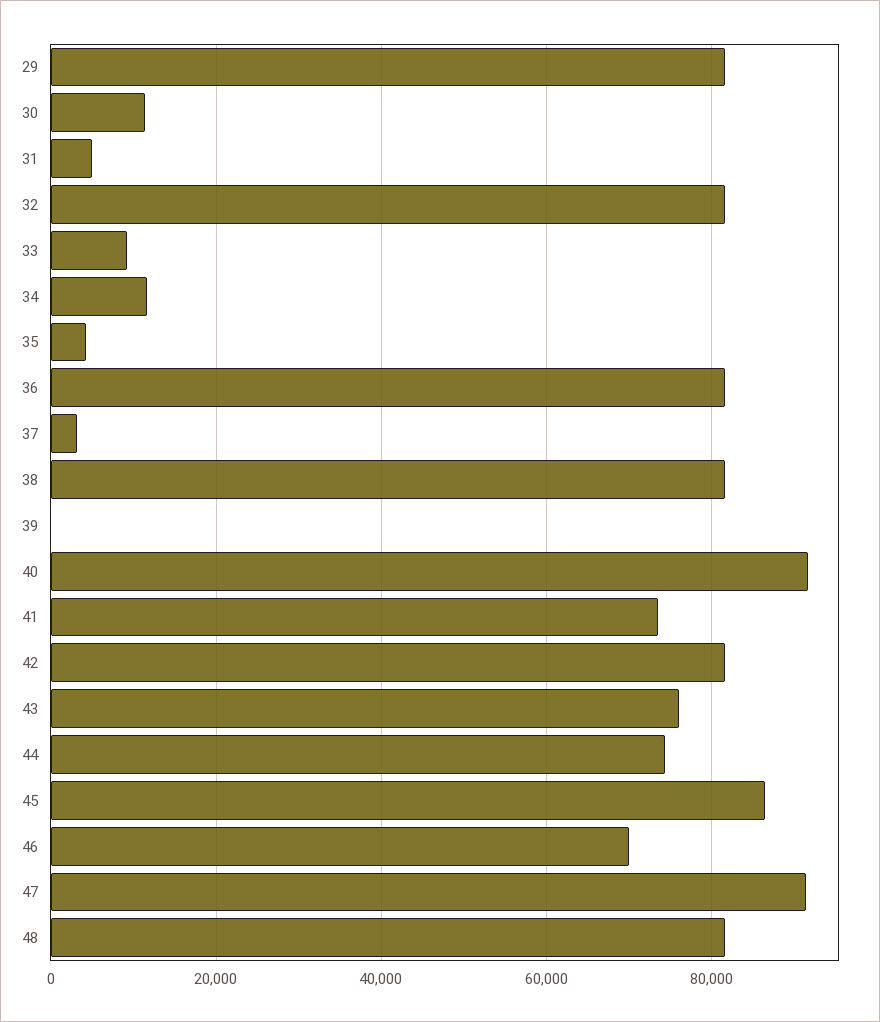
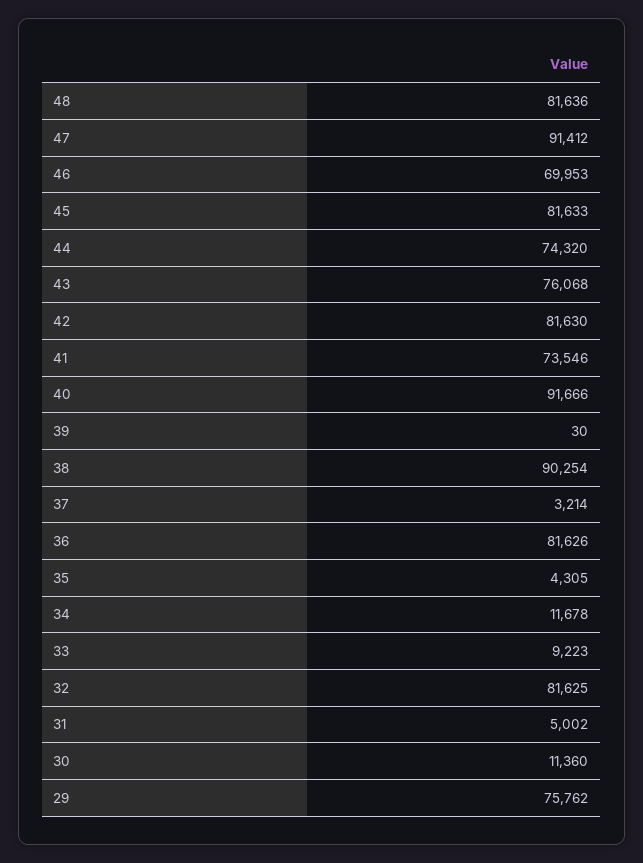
29: 82000 -> 75762
38: 82000 -> 90254
45: 86000 -> 81633

